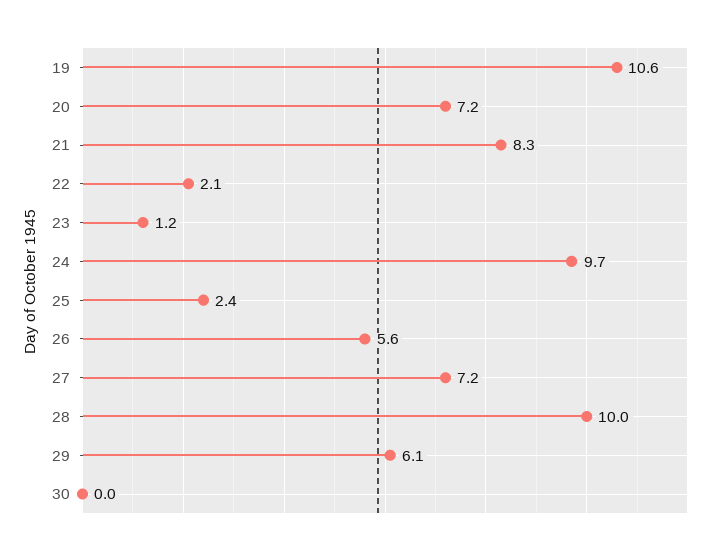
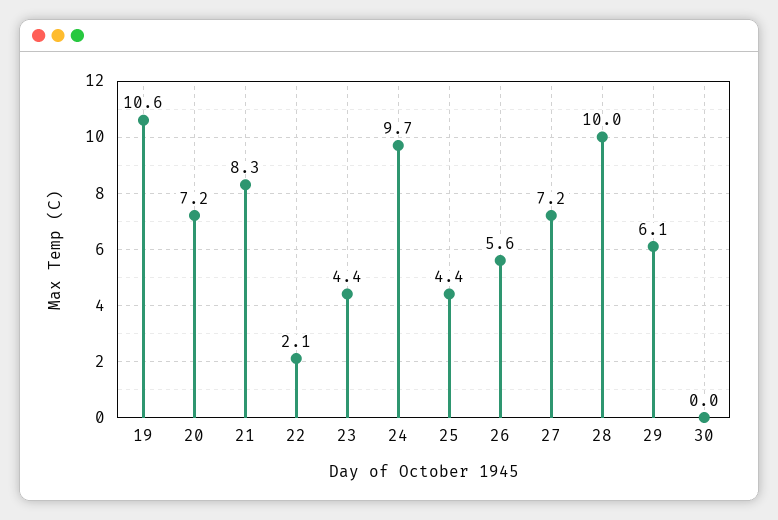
23: 1.2 -> 4.4
25: 2.4 -> 4.4

